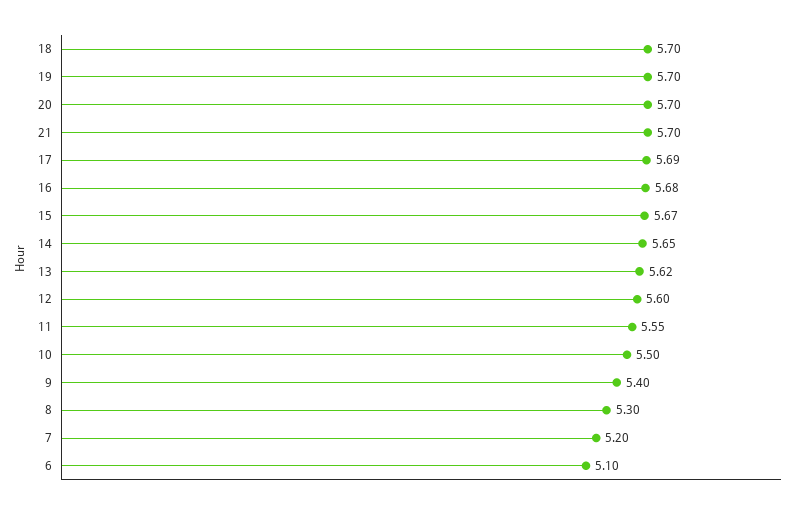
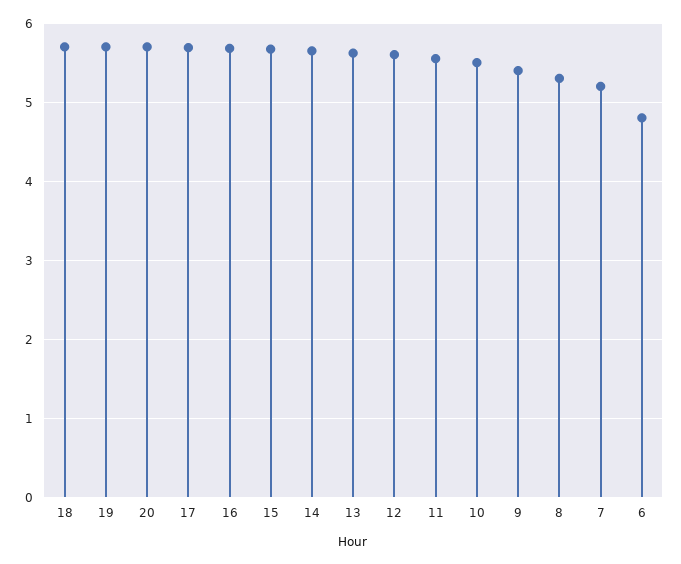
21: 5.7 -> none
6: 5.1 -> 4.8

